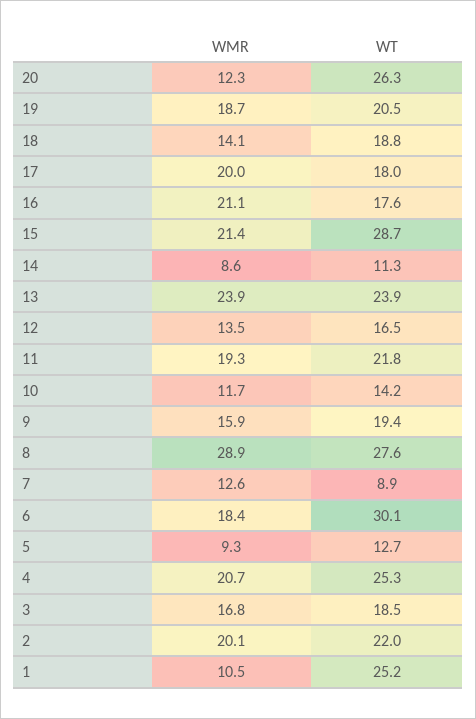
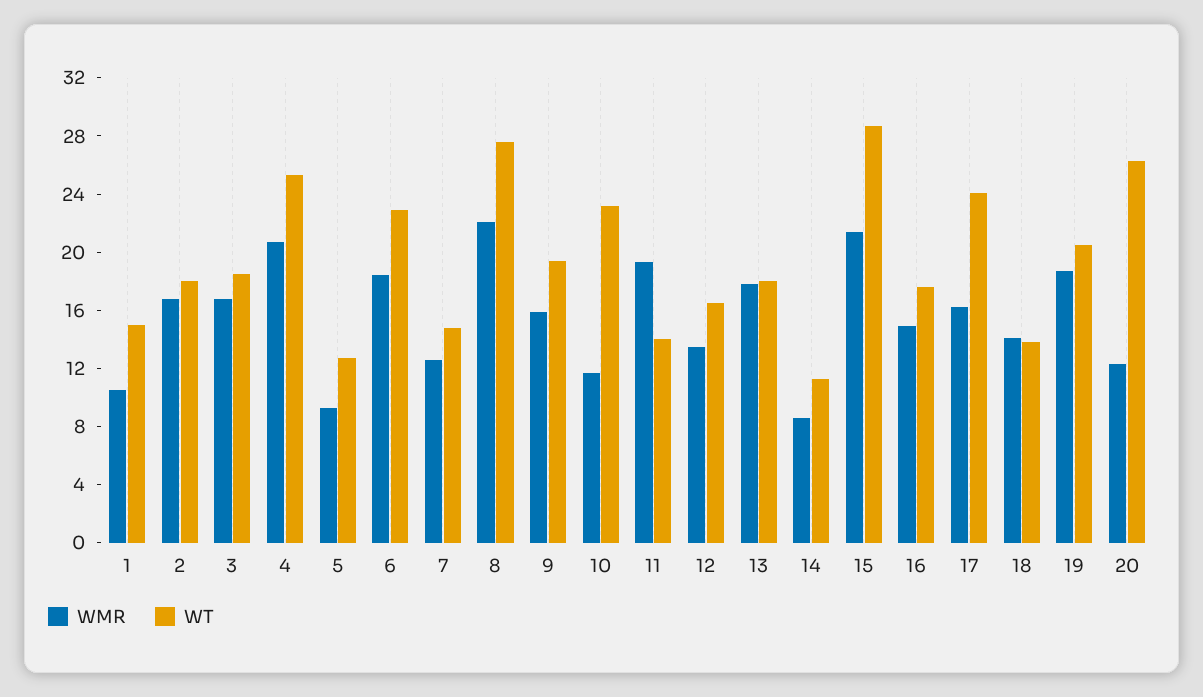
WT, 18: 18.8 -> 14
WMR, 17: 20 -> 16
WT, 17: 18 -> 24
WMR, 16: 21.1 -> 15
WMR, 13: 23.9 -> 18
WT, 13: 23.9 -> 18
WT, 11: 21.8 -> 14
WT, 10: 14.2 -> 23
WMR, 8: 28.9 -> 22
WT, 7: 8.9 -> 15
WT, 6: 30.1 -> 23
WMR, 2: 20.1 -> 17
WT, 2: 22 -> 18
WT, 1: 25.2 -> 15

